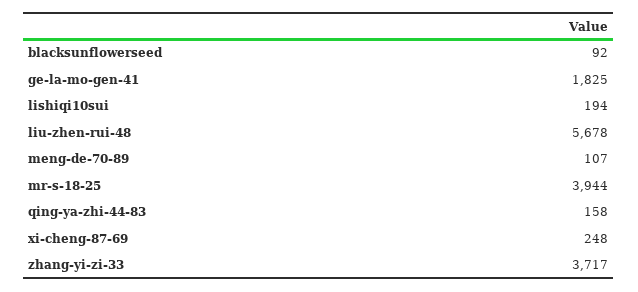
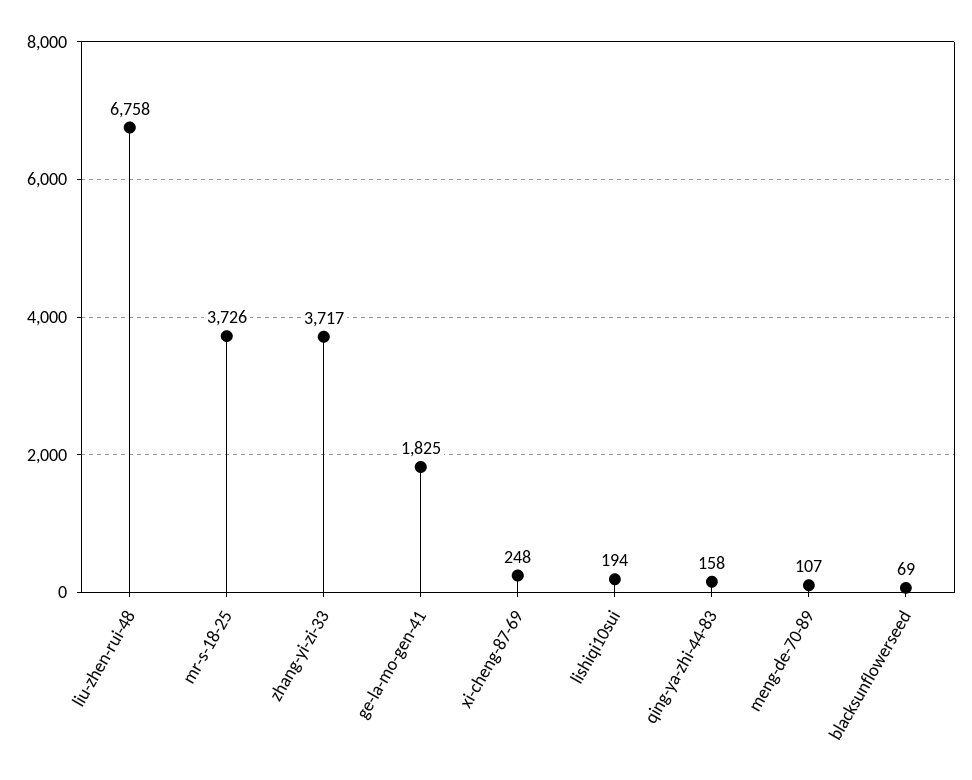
blacksunflowerseed: 92 -> 69
liu-zhen-rui-48: 5678 -> 6758
mr-s-18-25: 3944 -> 3726

